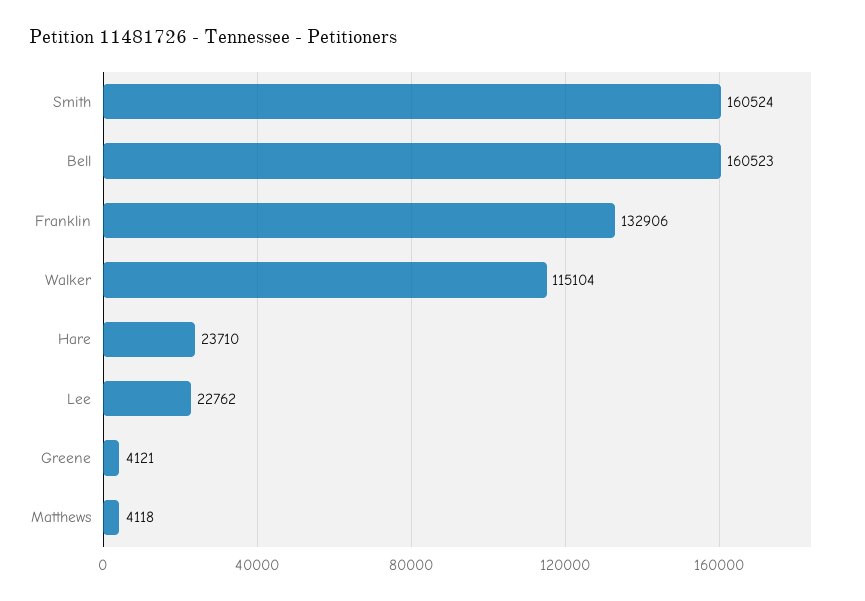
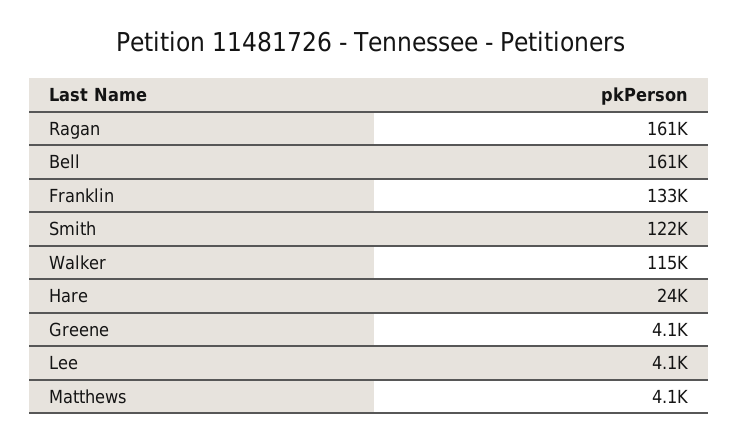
Smith: 160524 -> 122000
Lee: 22762 -> 4100
Ragan: none -> 161000

